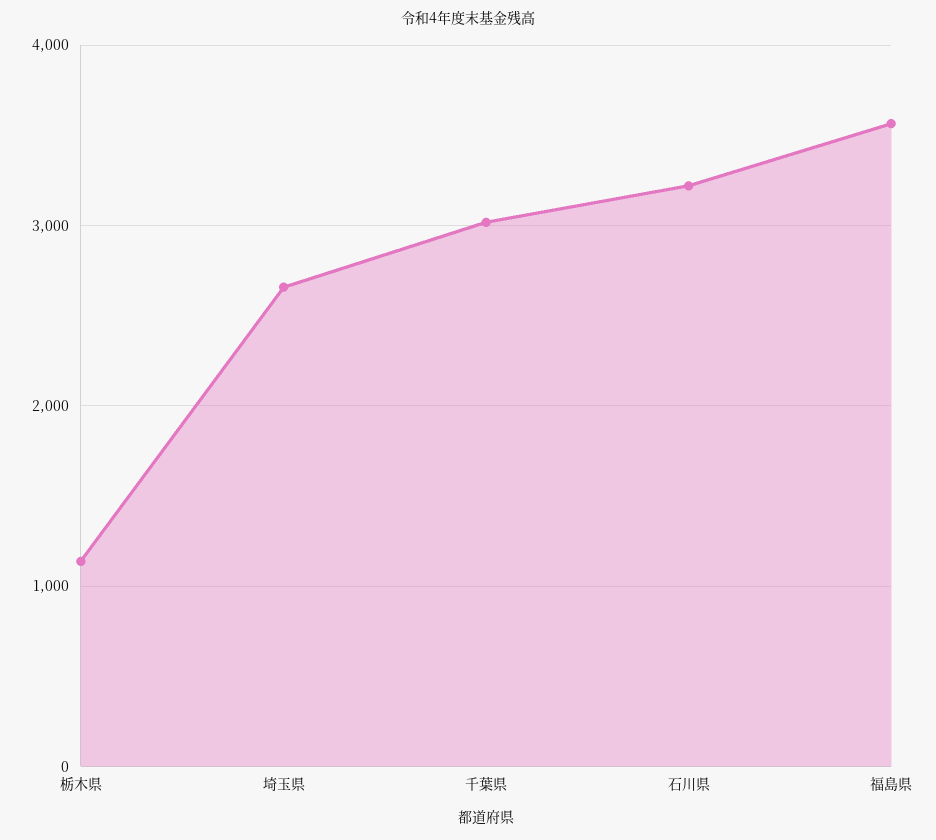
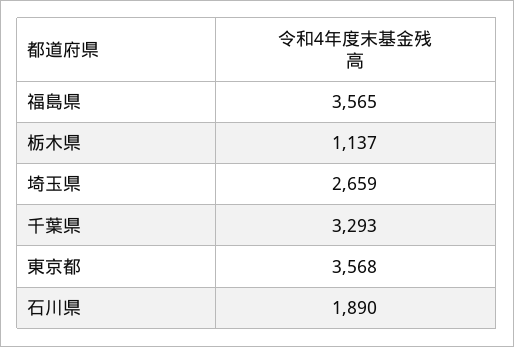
千葉県: 3000 -> 3293
石川県: 3200 -> 1890
東京都: none -> 3568

